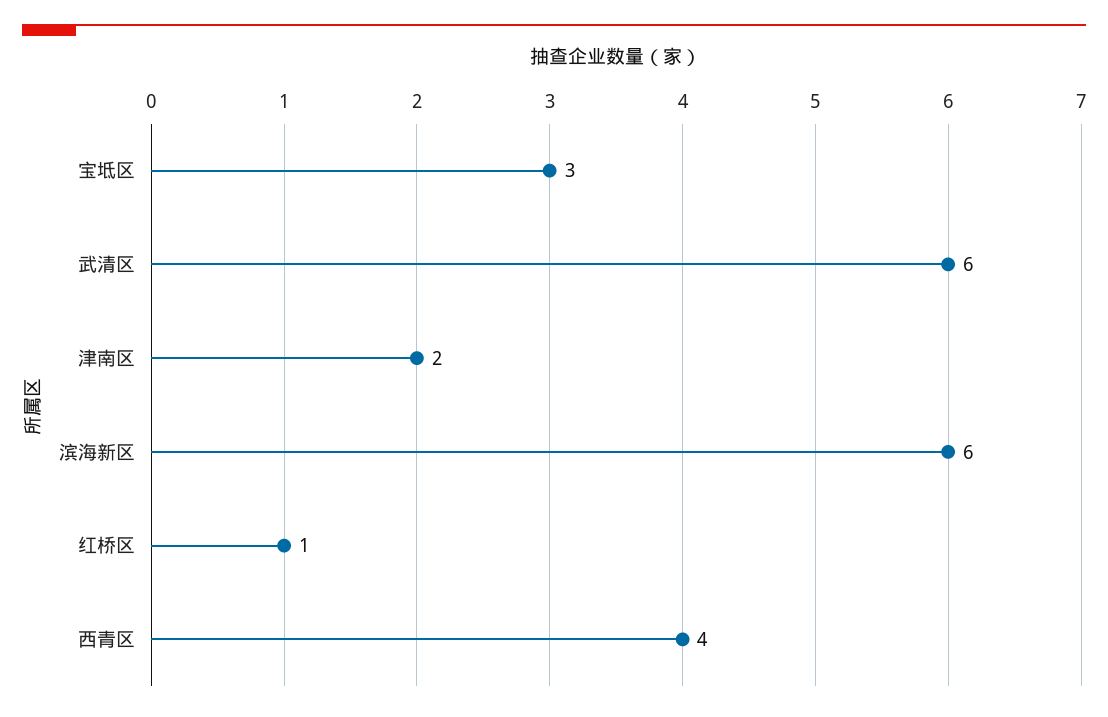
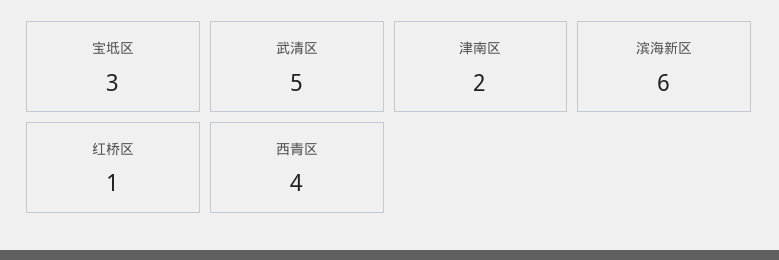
武清区: 6 -> 5

